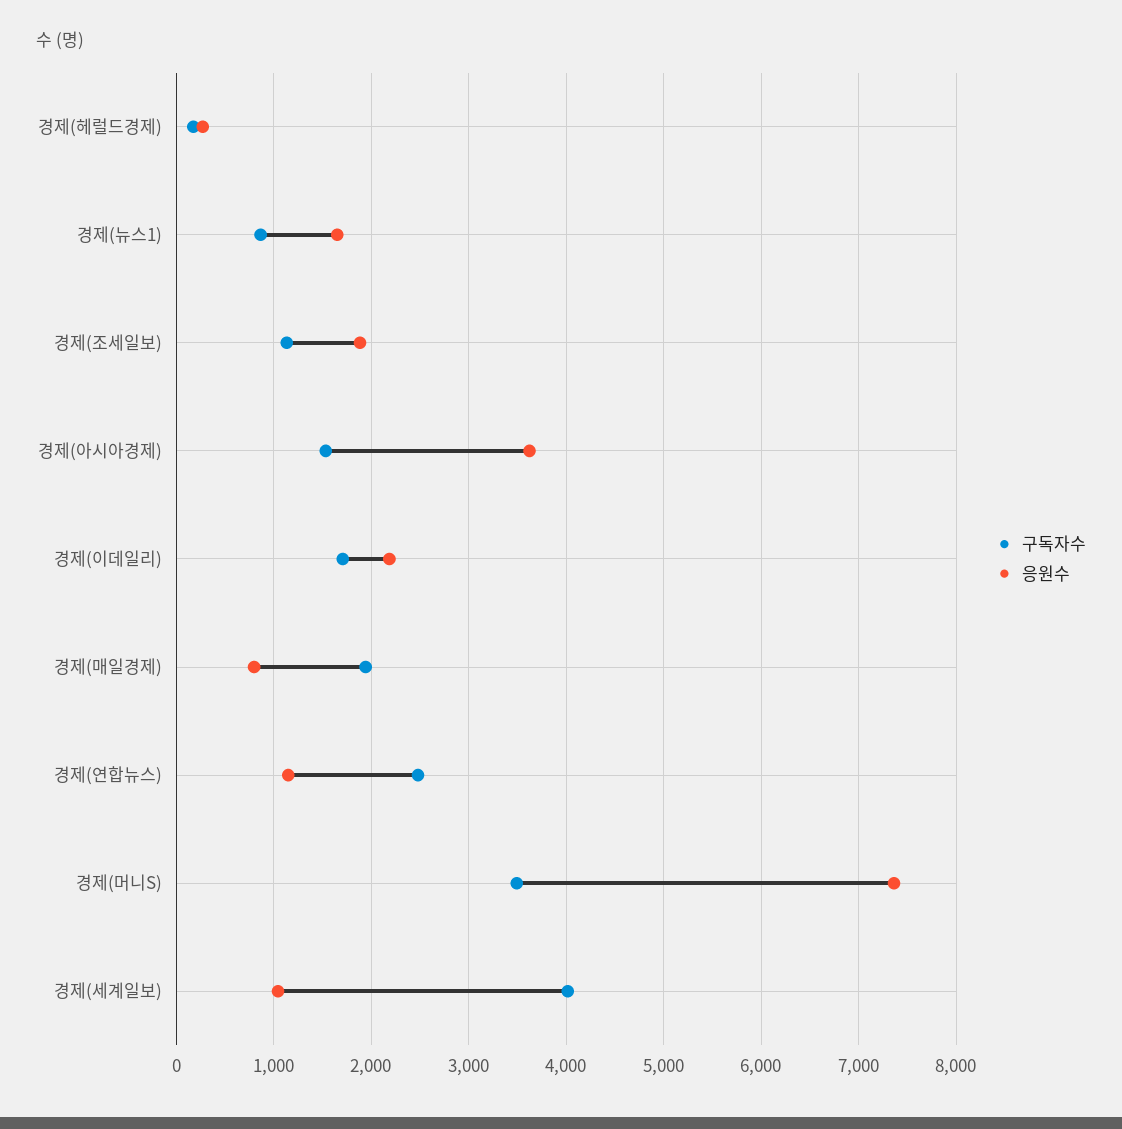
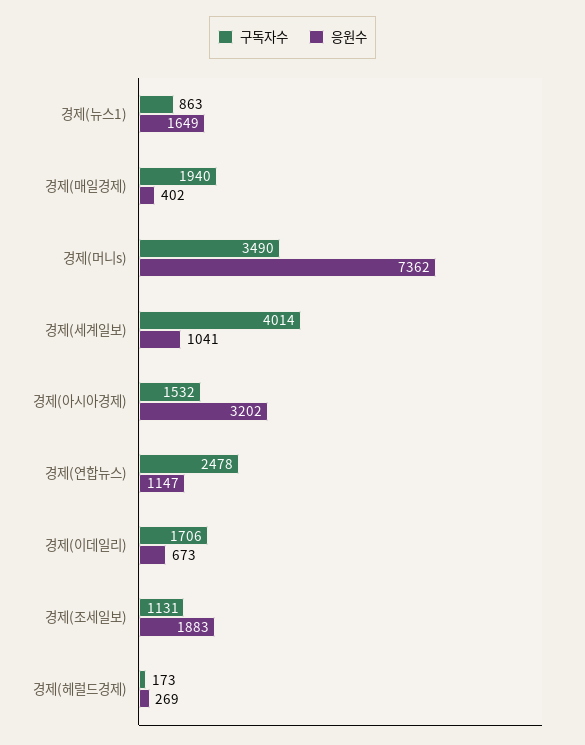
응원수, 경제(아시아경제): 3600 -> 3202
응원수, 경제(이데일리): 2200 -> 673
응원수, 경제(매일경제): 800 -> 402

